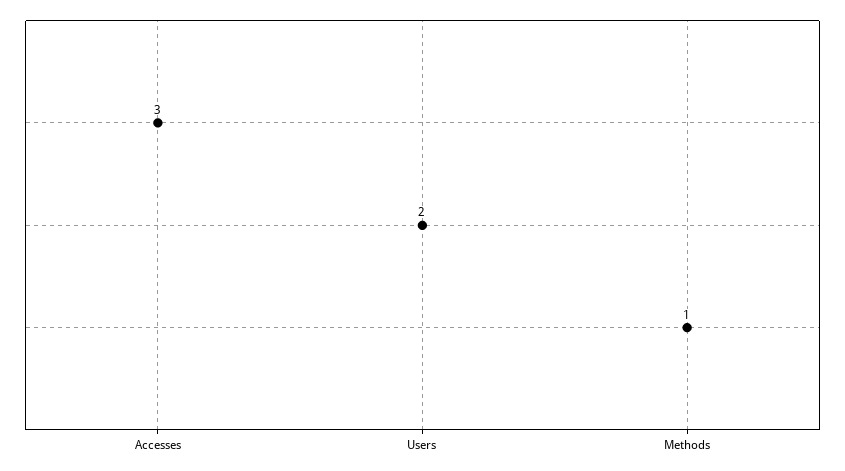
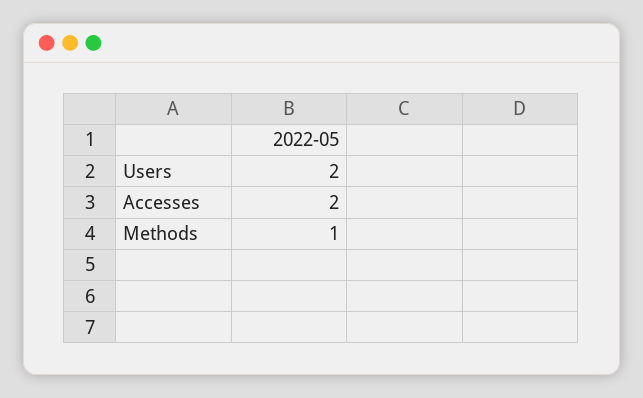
Accesses: 3 -> 2

